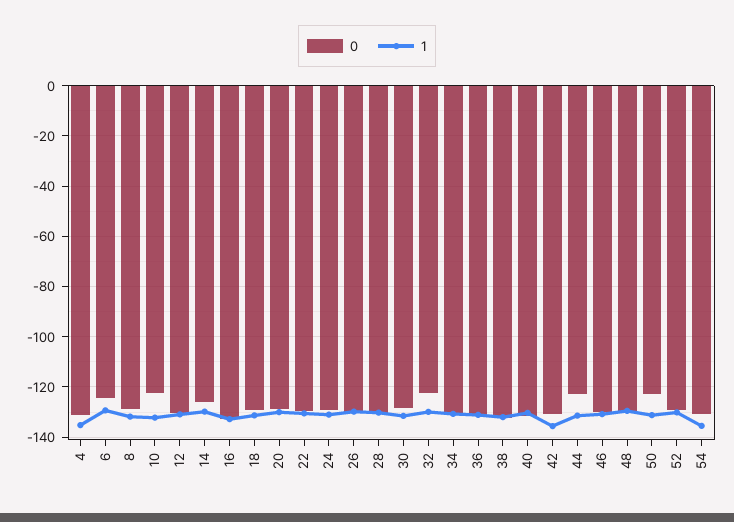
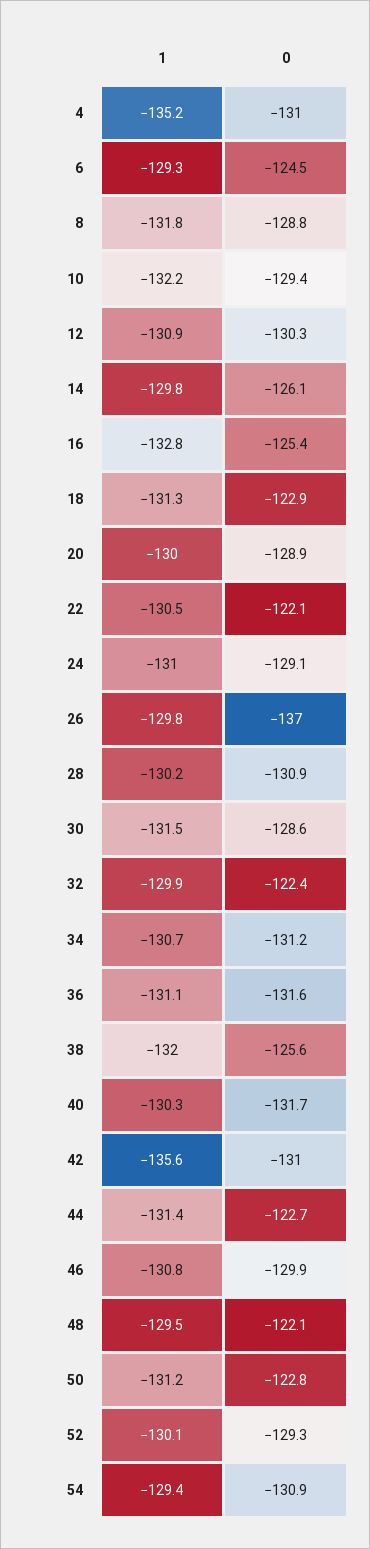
0, 10: -122.5 -> -129.4
0, 16: -132.5 -> -125.4
0, 18: -130 -> -122.9
0, 22: -130 -> -122.1
0, 26: -130 -> -137
0, 38: -132.5 -> -125.6
0, 48: -130 -> -122.1
1, 54: -135 -> -129.4

